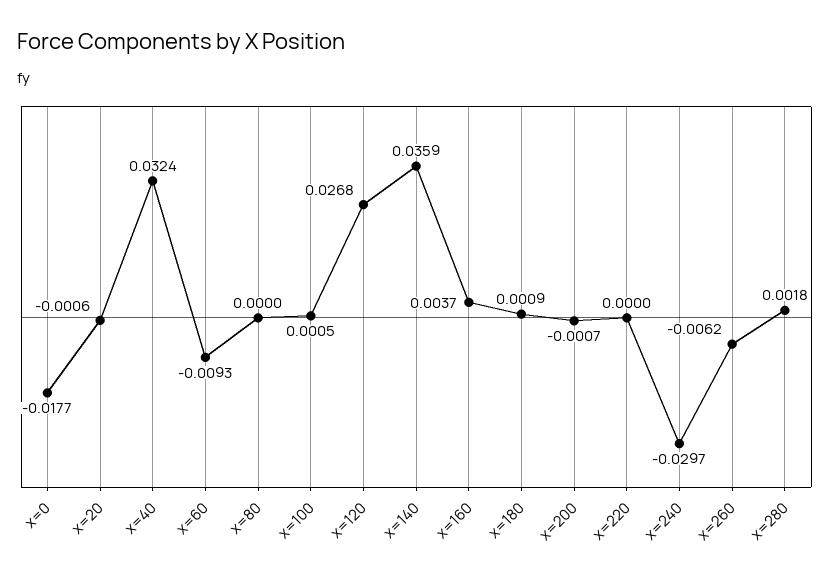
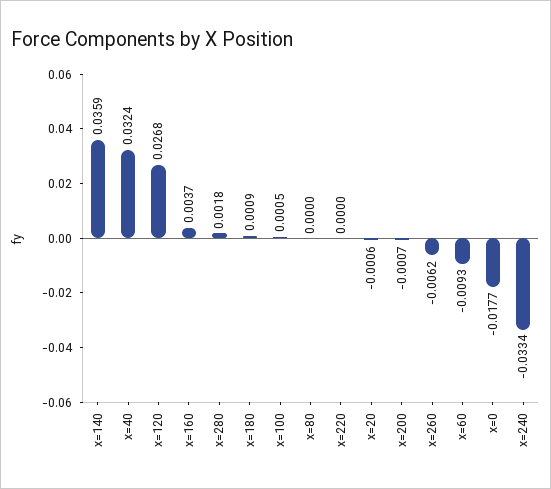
x=240: -0.0297 -> -0.0334

